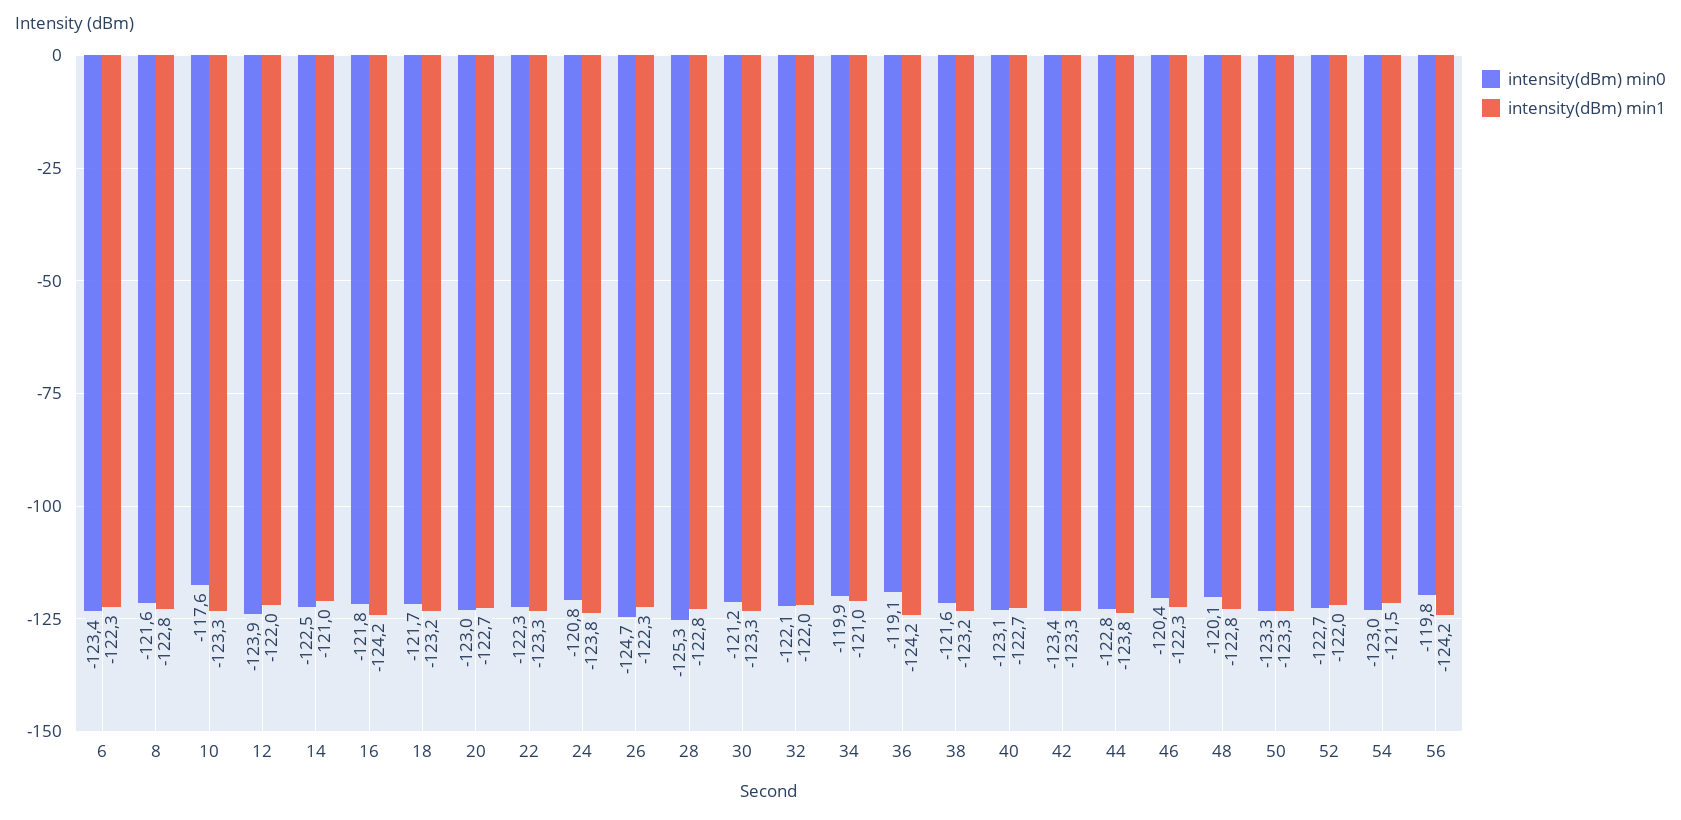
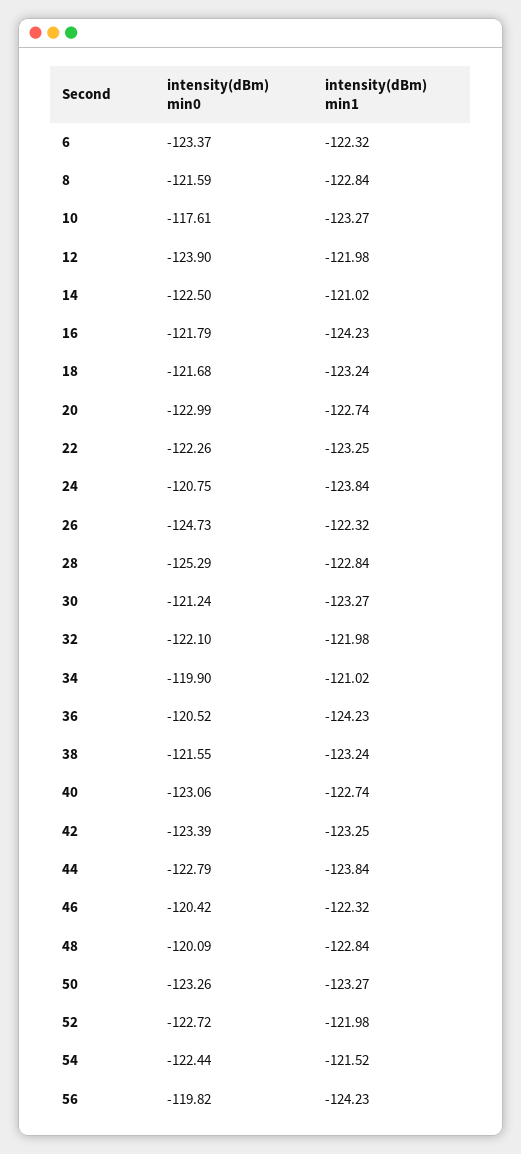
intensity(dBm) min0, 36: -119.1 -> -120.52
intensity(dBm) min0, 54: -123 -> -122.44

